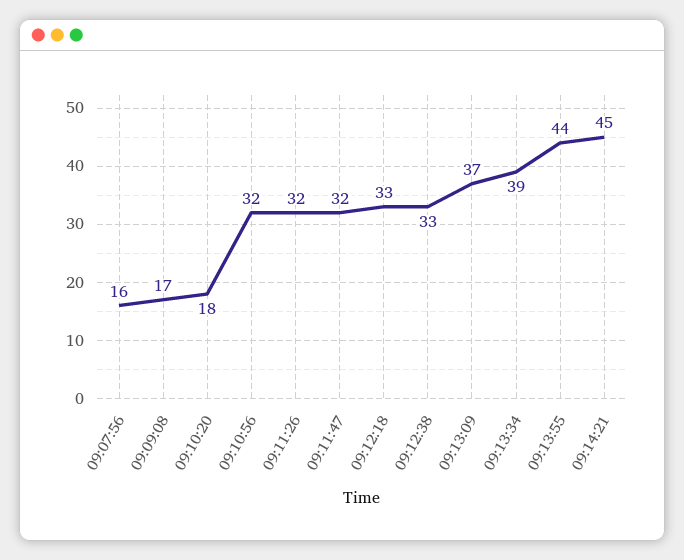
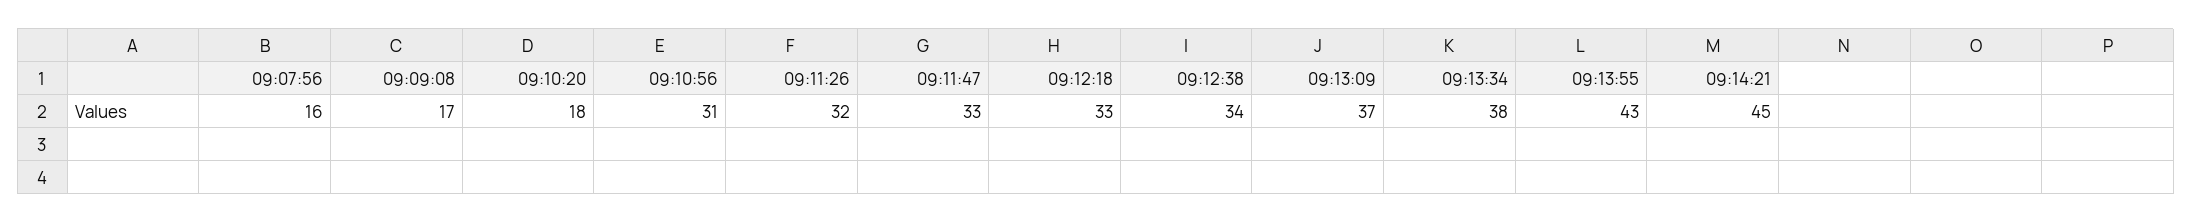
09:10:56: 32 -> 31
09:11:47: 32 -> 33
09:12:38: 33 -> 34
09:13:34: 39 -> 38
09:13:55: 44 -> 43

